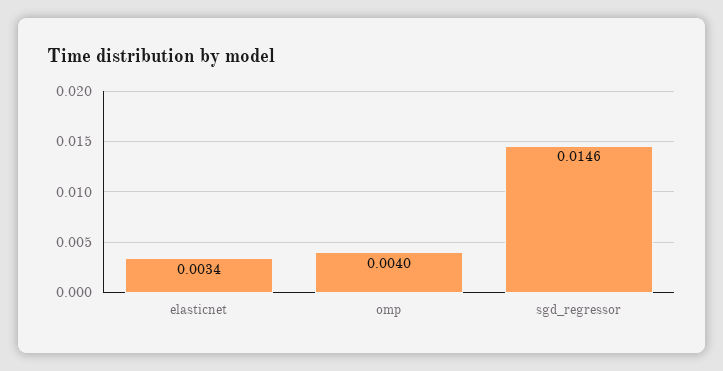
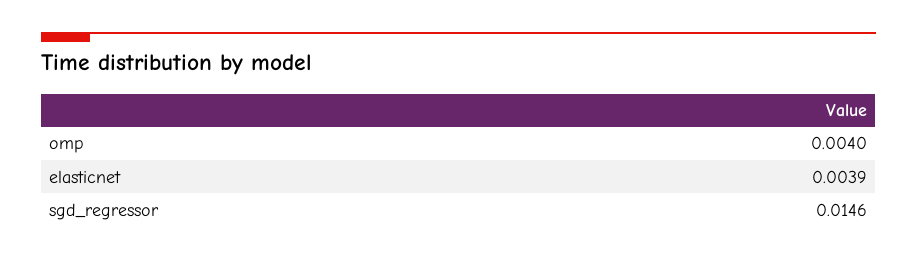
elasticnet: 0.0034 -> 0.0039

